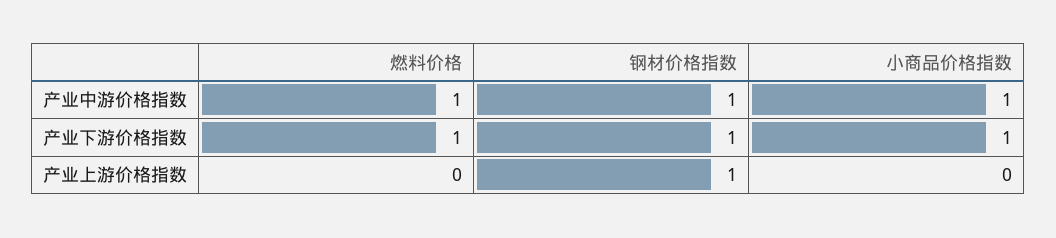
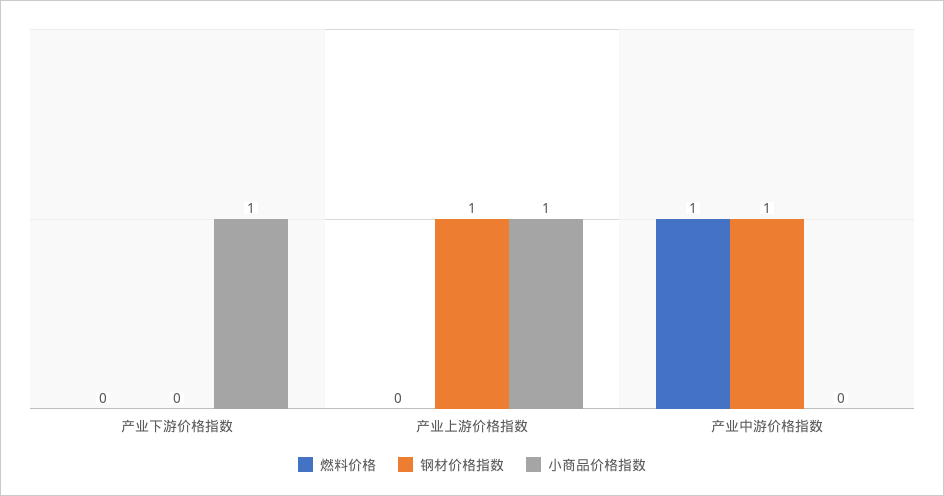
小商品价格指数, 产业中游价格指数: 1 -> 0
燃料价格, 产业下游价格指数: 1 -> 0
钢材价格指数, 产业下游价格指数: 1 -> 0
小商品价格指数, 产业上游价格指数: 0 -> 1

